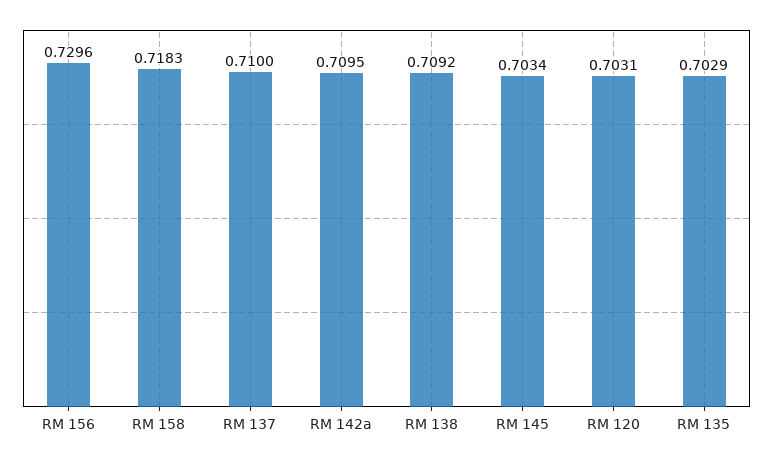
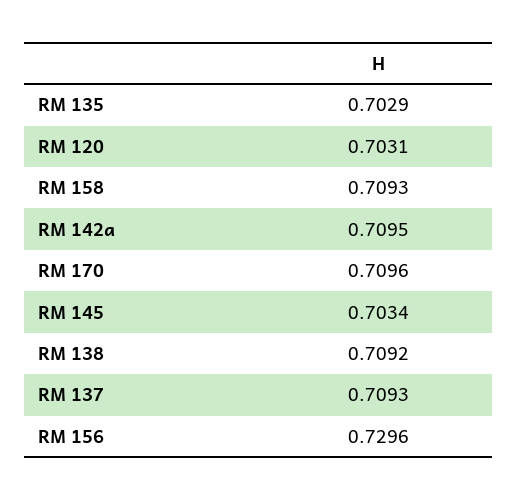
RM 158: 0.7183 -> 0.7093
RM 137: 0.71 -> 0.7093
RM 170: none -> 0.7096

